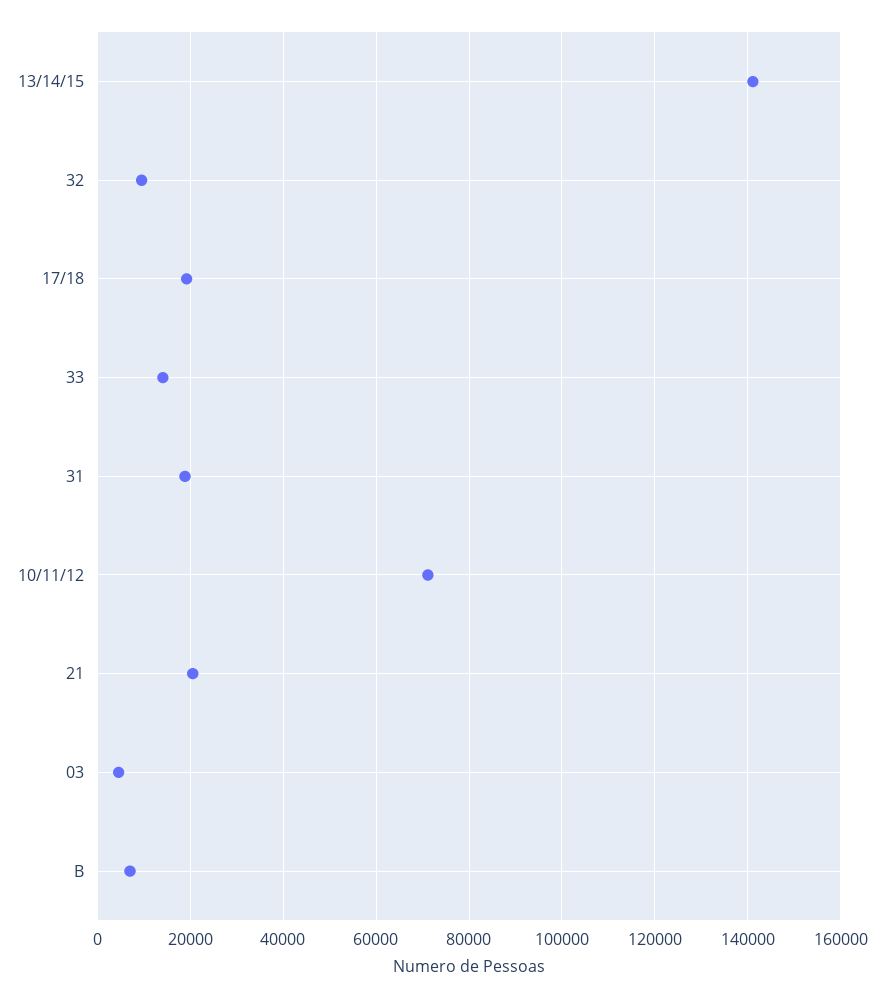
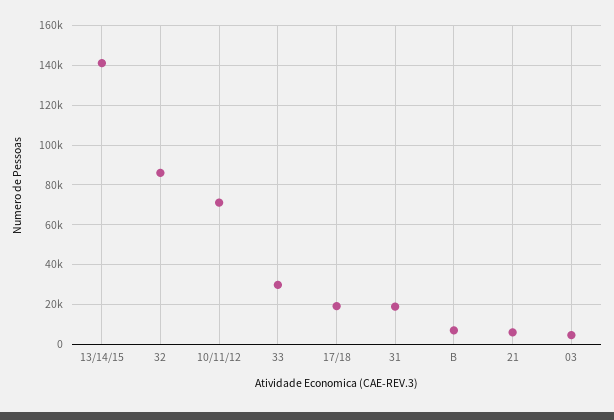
32: 10000 -> 85000
33: 14000 -> 30000
21: 20000 -> 5000

